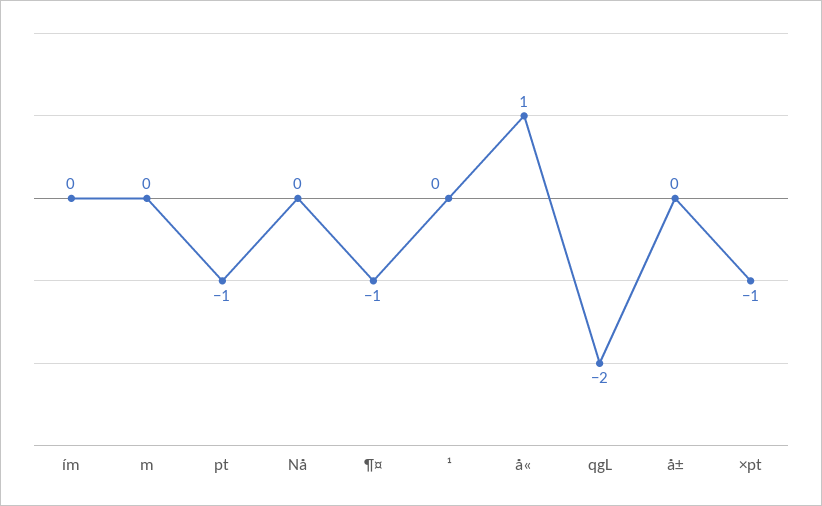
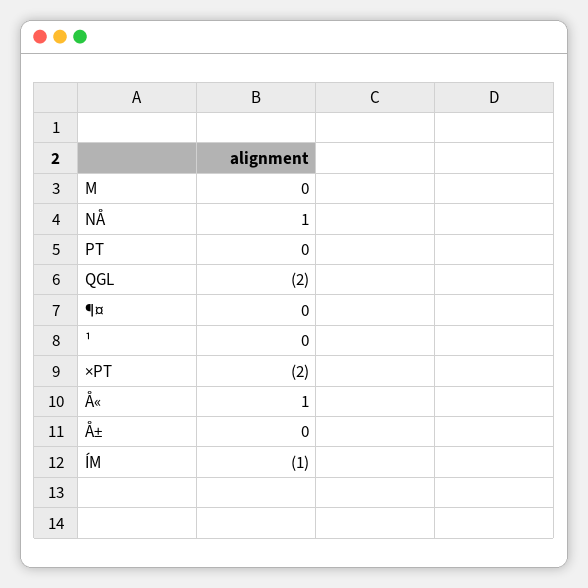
ím: 0 -> -1
pt: -1 -> 0
Nå: 0 -> 1
¶¤: -1 -> 0
×pt: -1 -> -2

